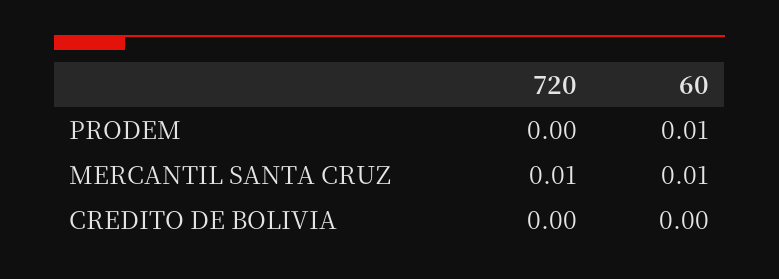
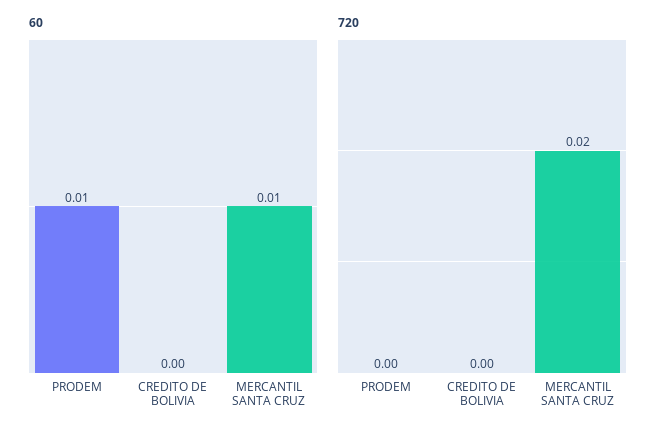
720, MERCANTIL SANTA CRUZ: 0.01 -> 0.02

